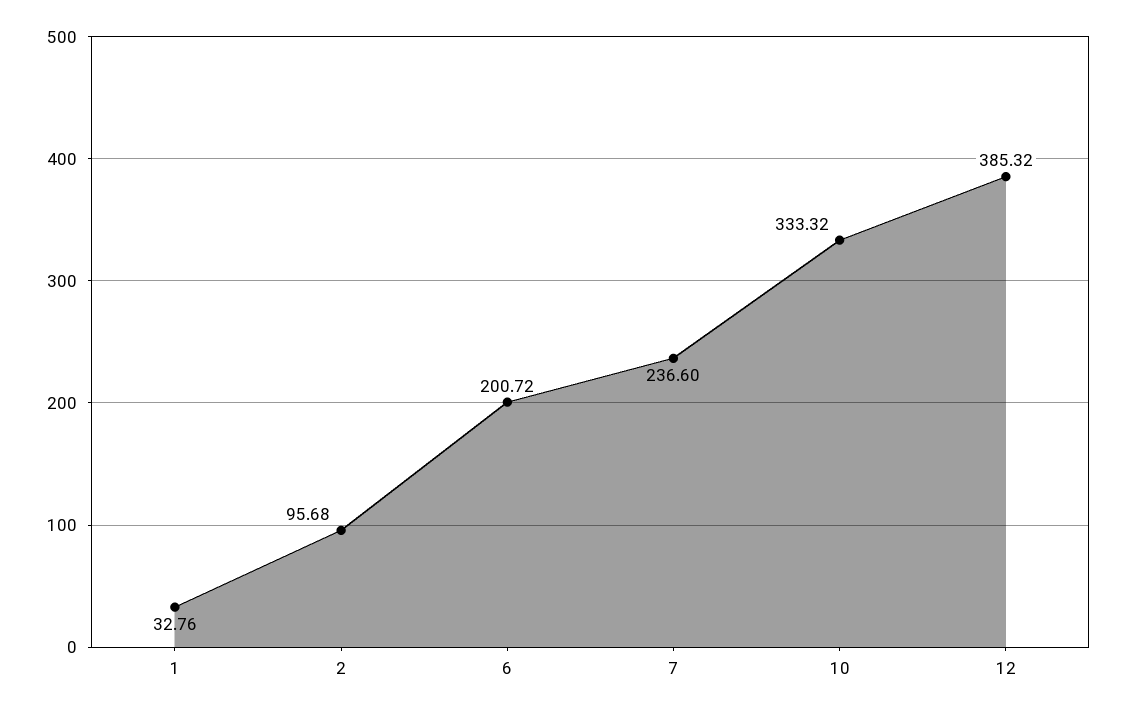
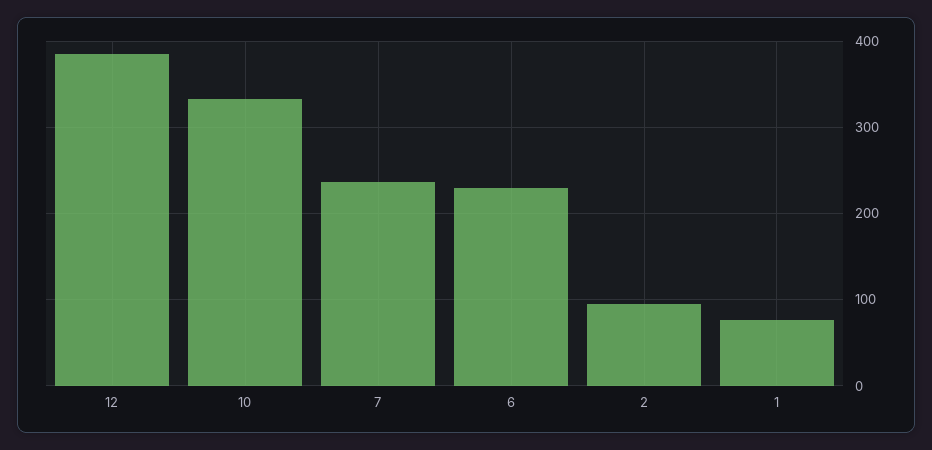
1: 32.76 -> 80
6: 200.72 -> 230

